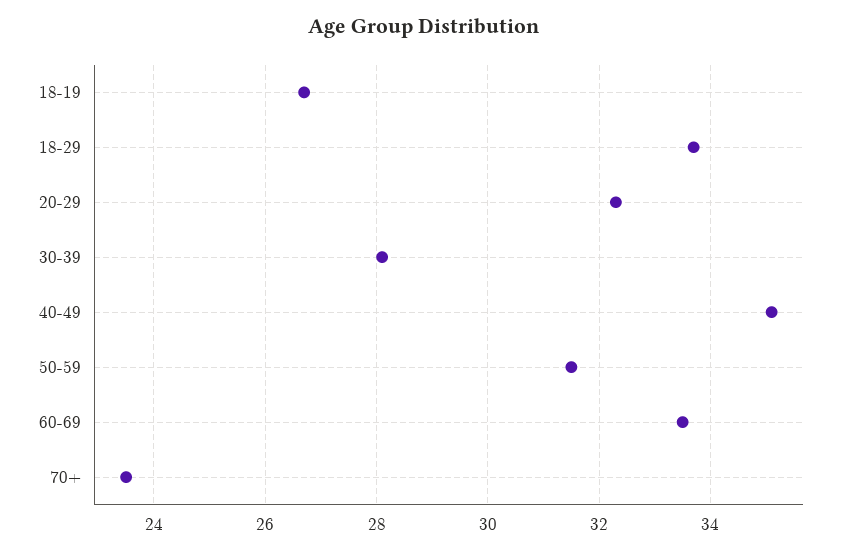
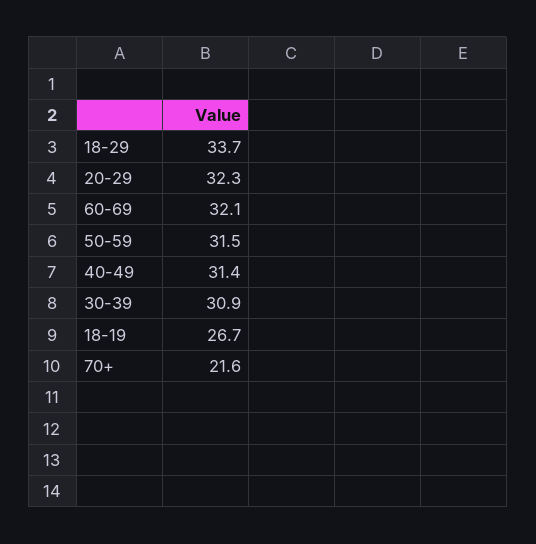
30-39: 28 -> 30.9
40-49: 35 -> 31.4
60-69: 33.5 -> 32.1
70+: 23.5 -> 21.6

